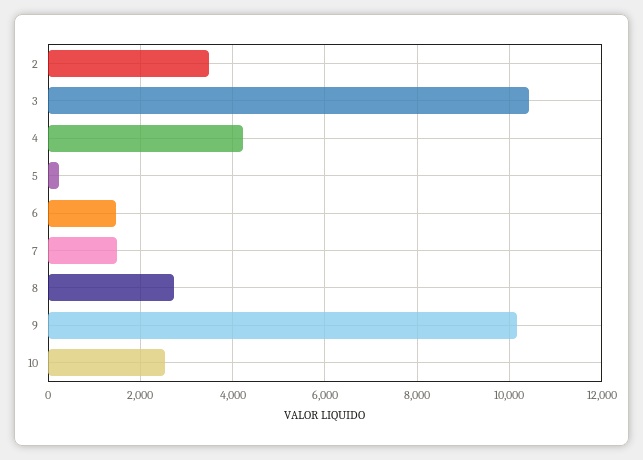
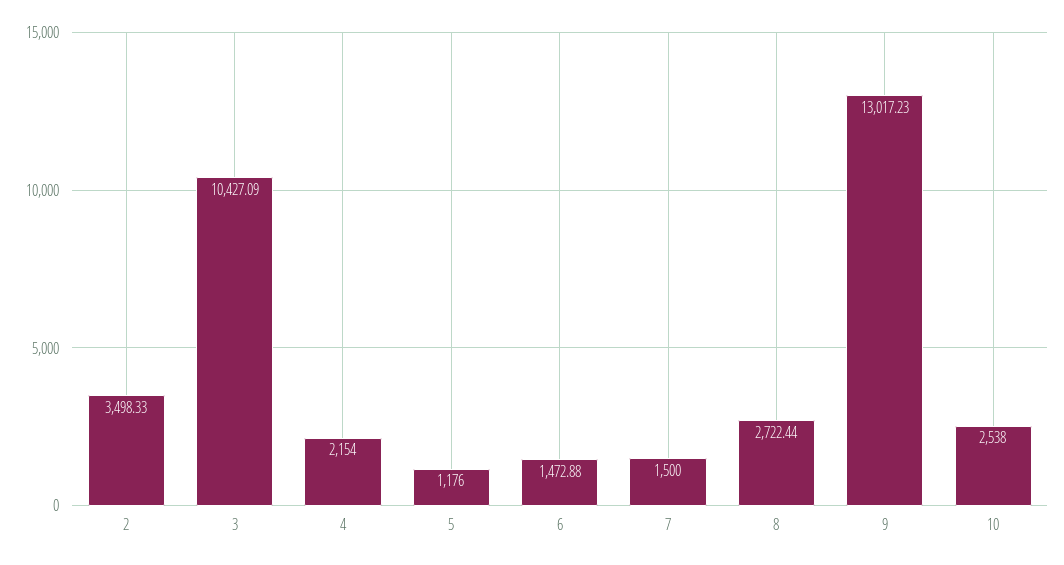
4: 4200 -> 2154
5: 200 -> 1176
9: 10200 -> 13017.23

